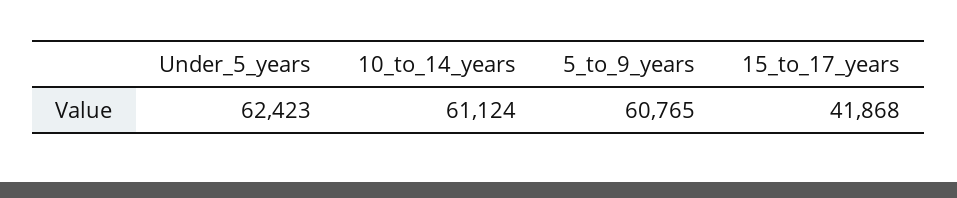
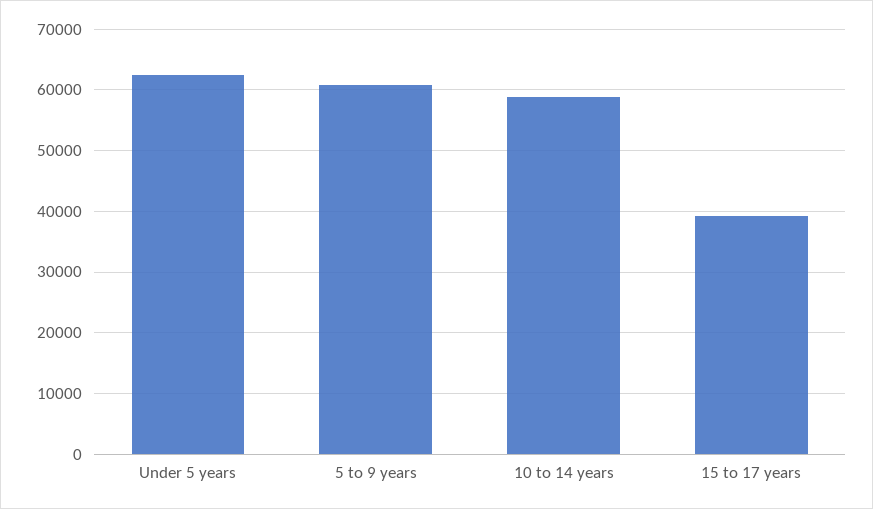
10_to_14_years: 61124 -> 59000
15_to_17_years: 41868 -> 39000

